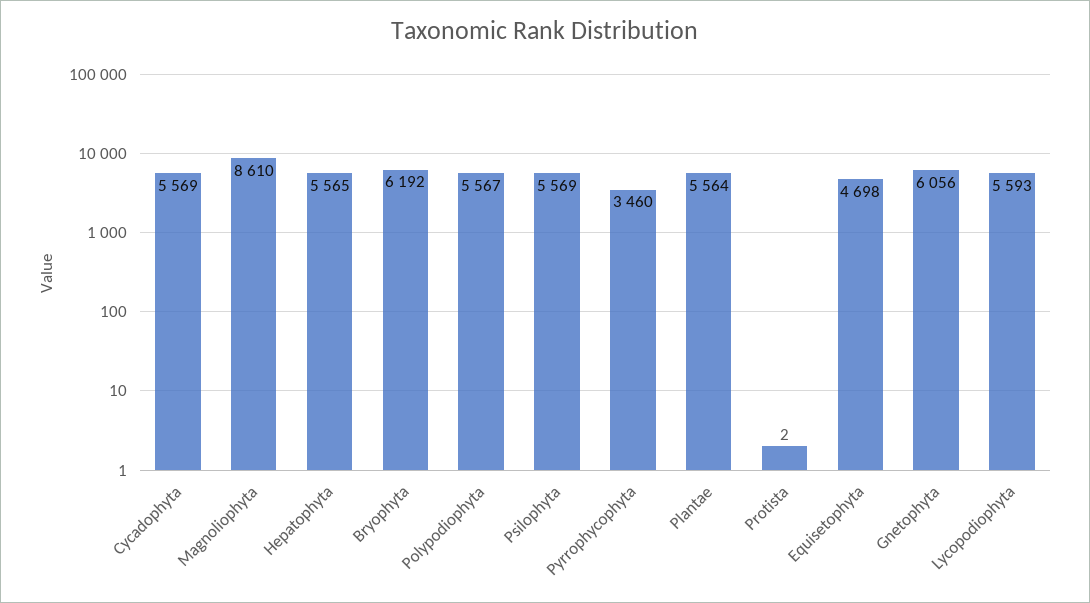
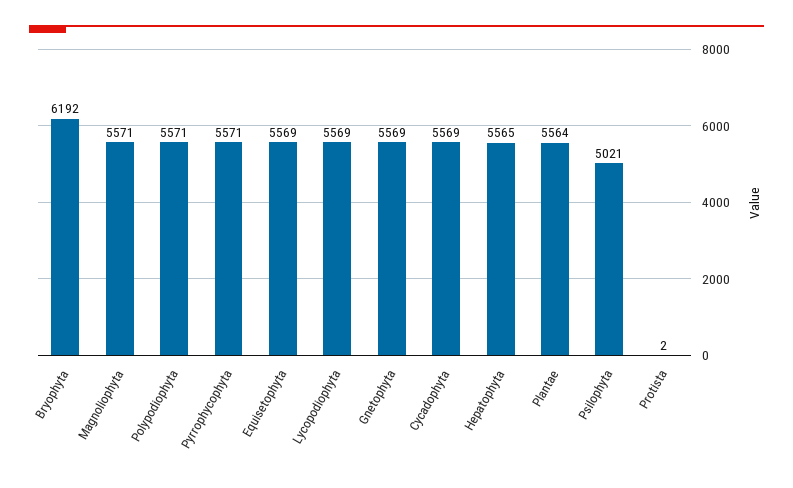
Magnoliophyta: 8610 -> 5571
Polypodiophyta: 5567 -> 5571
Psilophyta: 5569 -> 5021
Pyrrophycophyta: 3460 -> 5571
Equisetophyta: 4698 -> 5569
Gnetophyta: 6056 -> 5569
Lycopodiophyta: 5593 -> 5569

